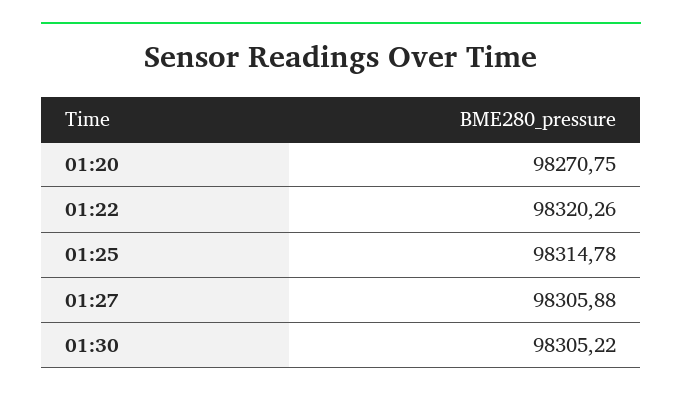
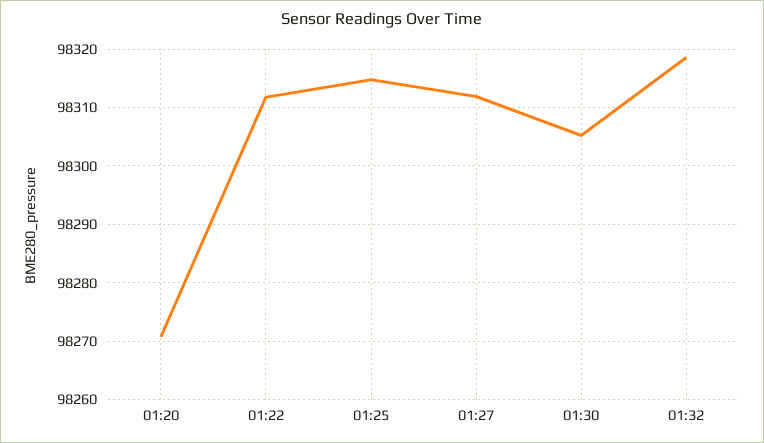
01:22: 98320.26 -> 98312
01:27: 98305.88 -> 98312
01:32: none -> 98318

